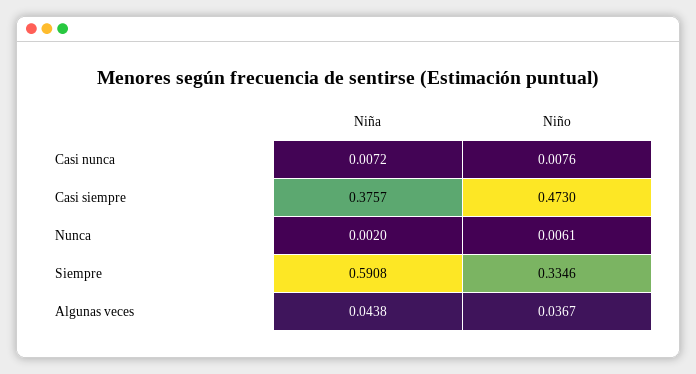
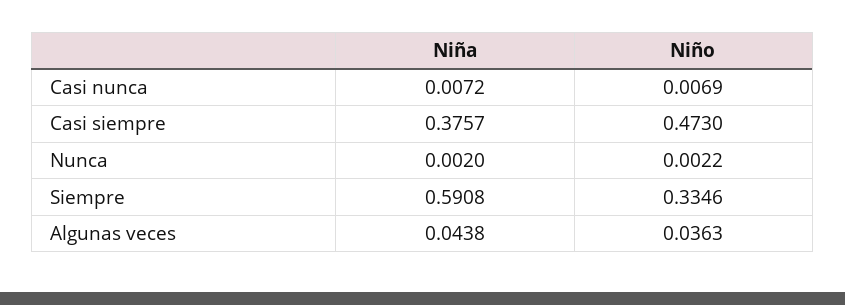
Niño, Casi nunca: 0.0076 -> 0.0069
Niño, Nunca: 0.0061 -> 0.0022
Niño, Algunas veces: 0.0367 -> 0.0363

